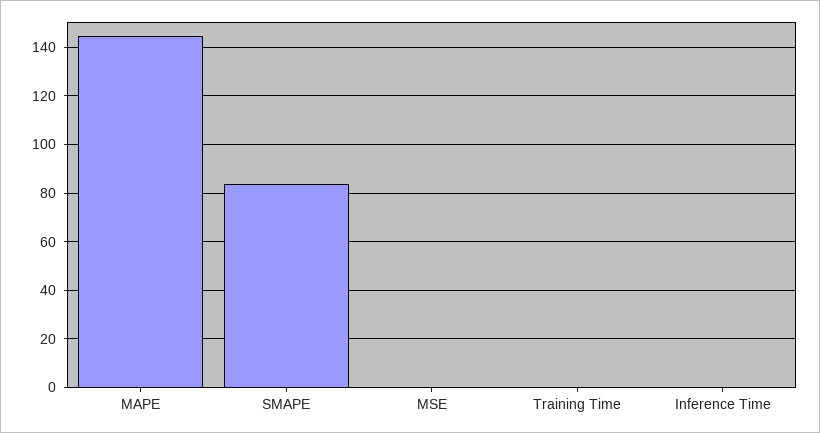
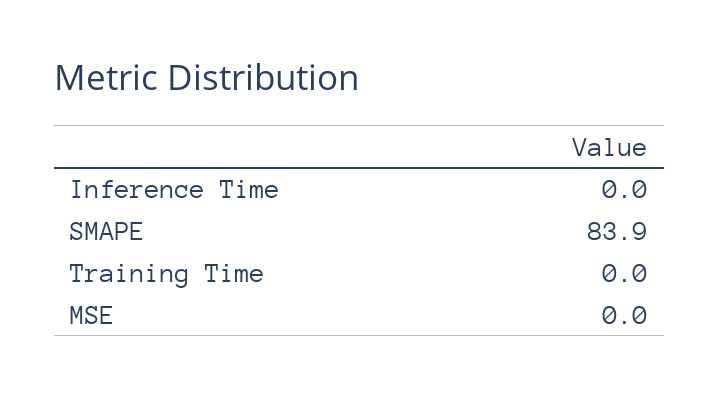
MAPE: 145 -> none

